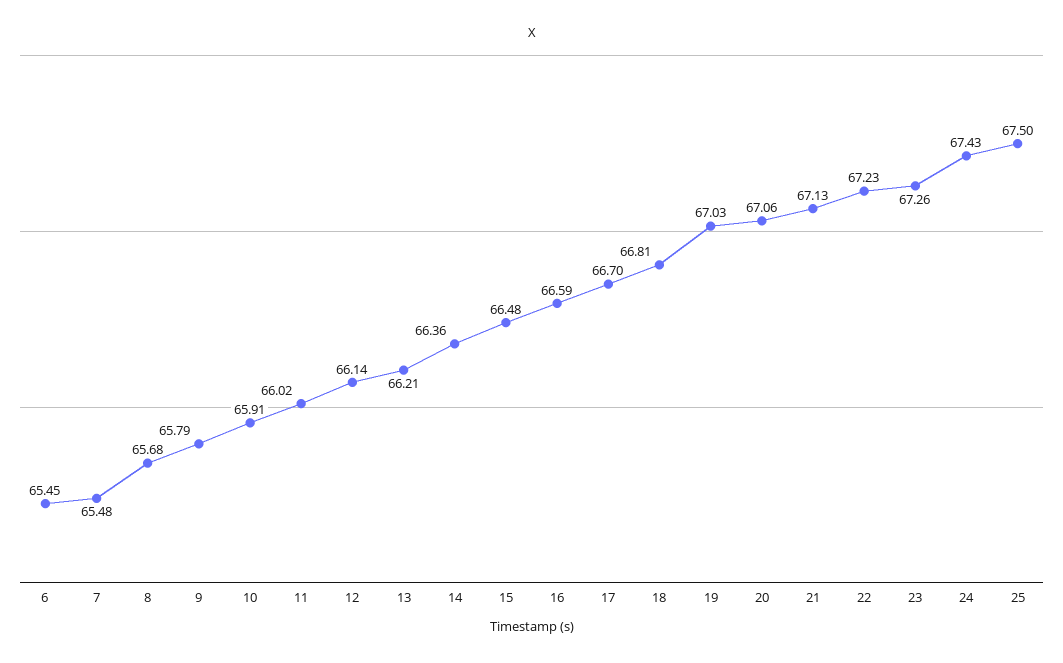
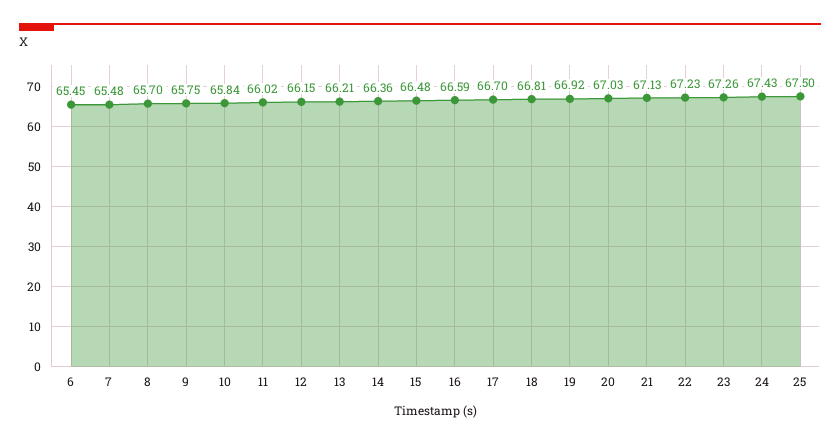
8: 65.68 -> 65.7
9: 65.79 -> 65.75
10: 65.91 -> 65.84
12: 66.14 -> 66.15
19: 67.03 -> 66.92
20: 67.06 -> 67.03

